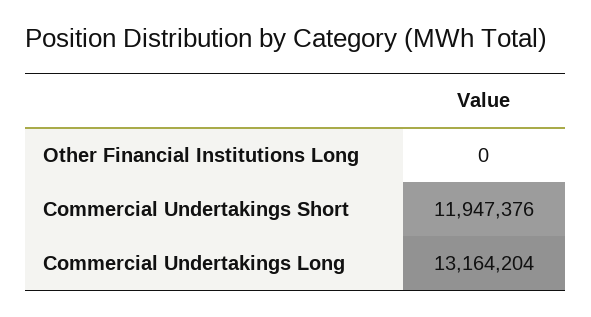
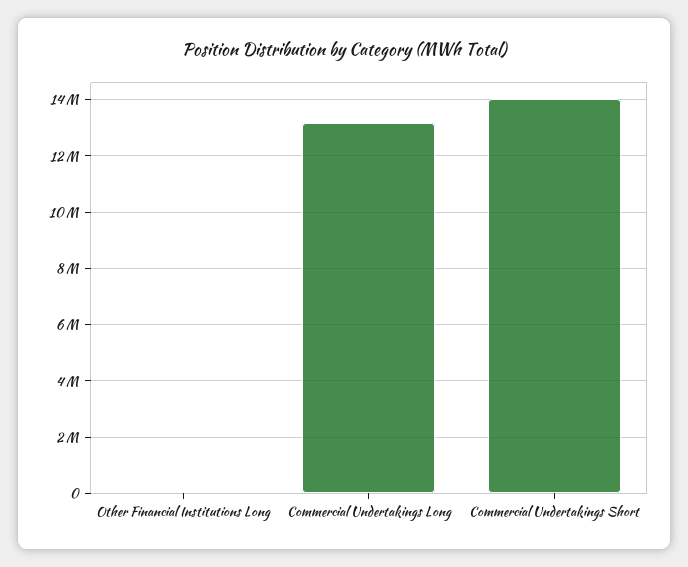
Commercial Undertakings Short: 11947376 -> 14000000

